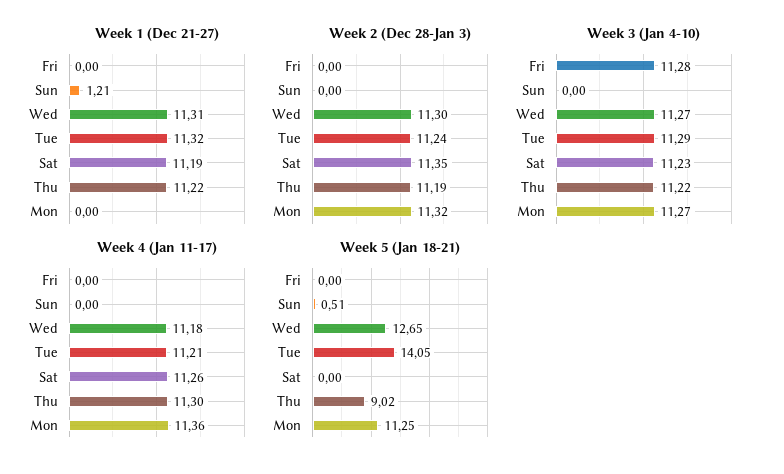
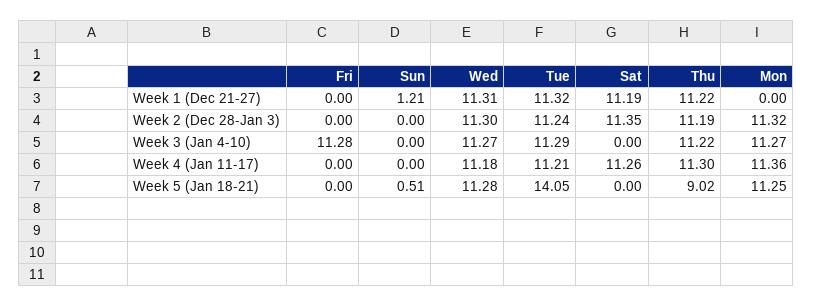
Week 3 (Jan 4-10), Sat: 11.23 -> 0
Week 5 (Jan 18-21), Wed: 12.65 -> 11.28

